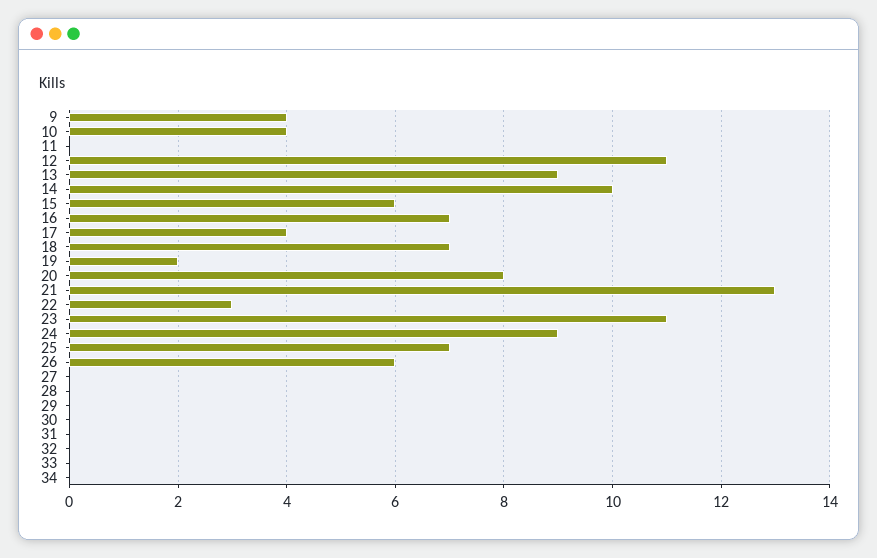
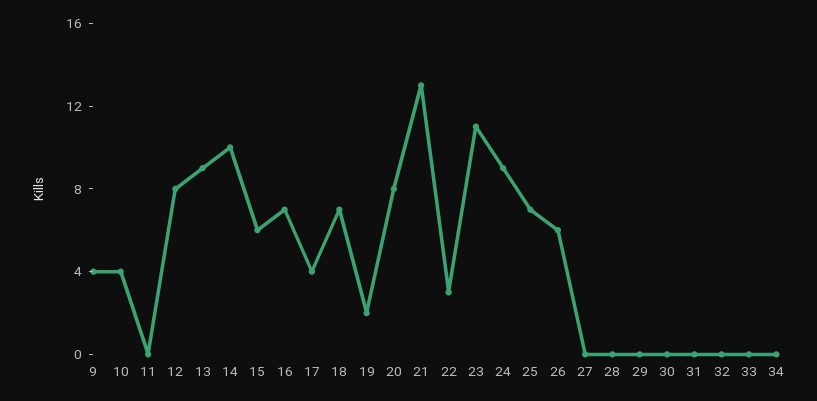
12: 11 -> 8

